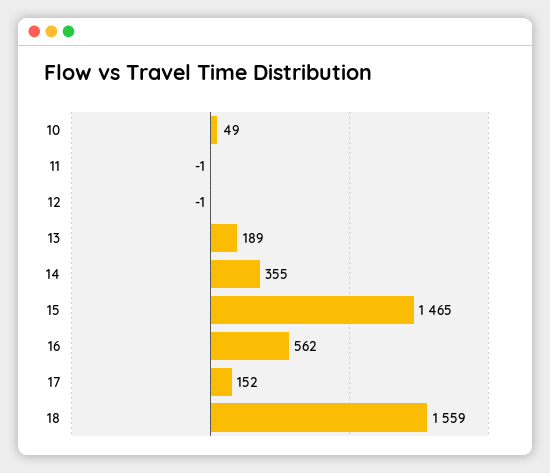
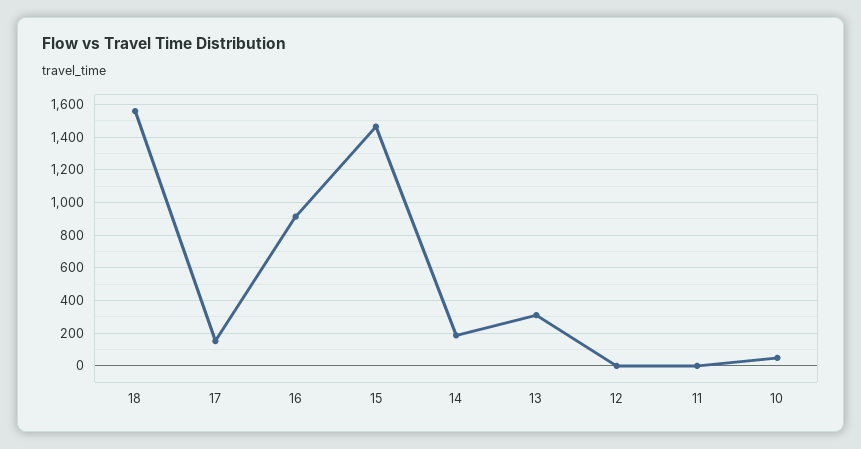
13: 189 -> 300
14: 355 -> 200
16: 562 -> 900

